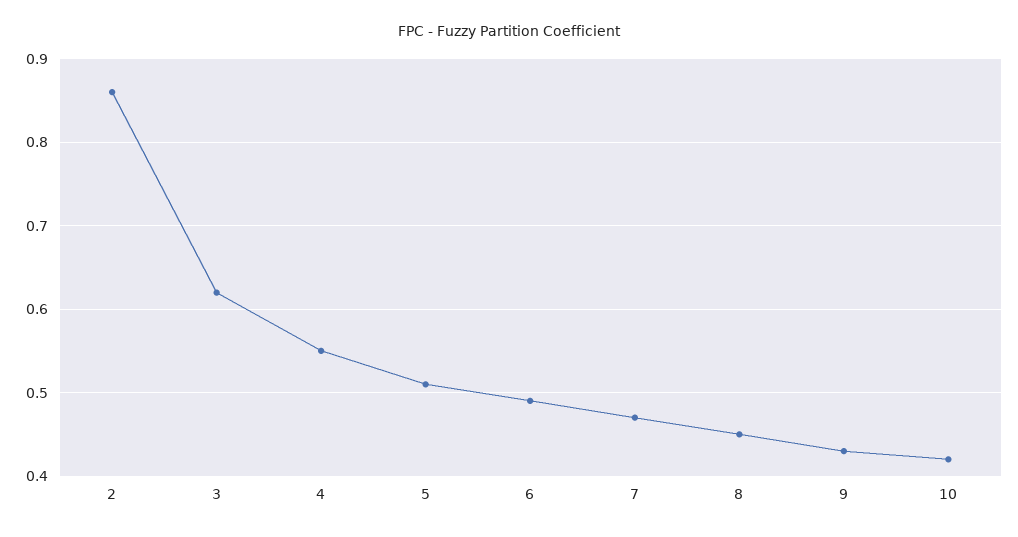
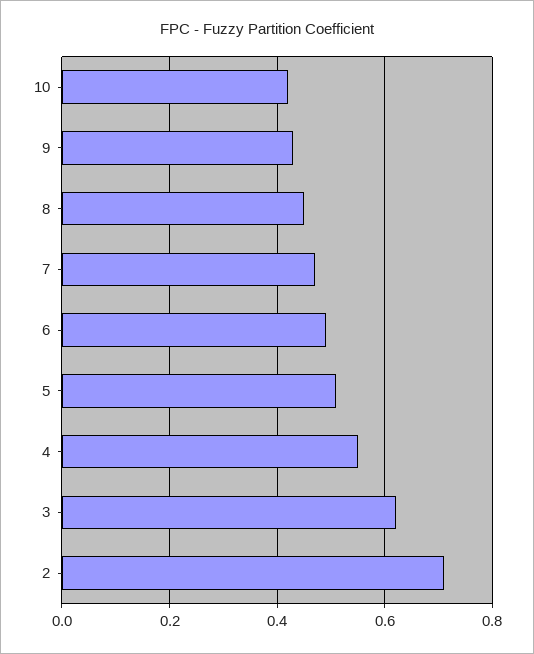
2: 0.86 -> 0.7

